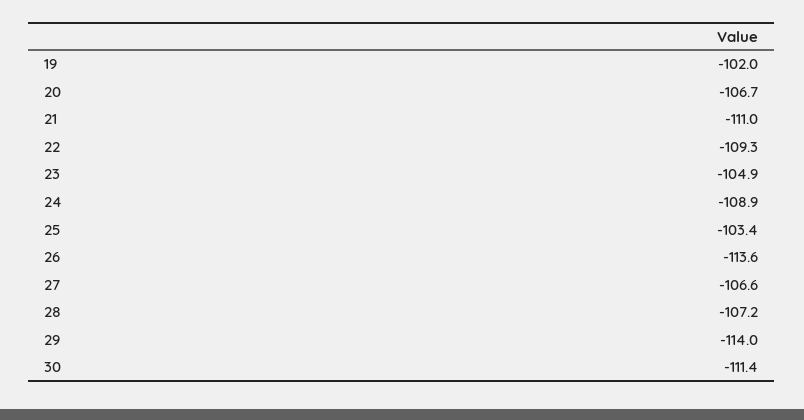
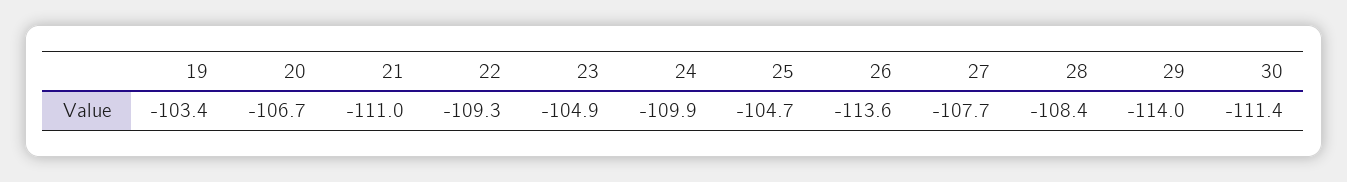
19: -102 -> -103.4
24: -108.9 -> -109.9
25: -103.4 -> -104.7
27: -106.6 -> -107.7
28: -107.2 -> -108.4

